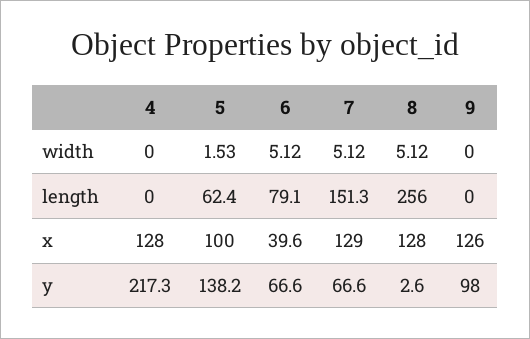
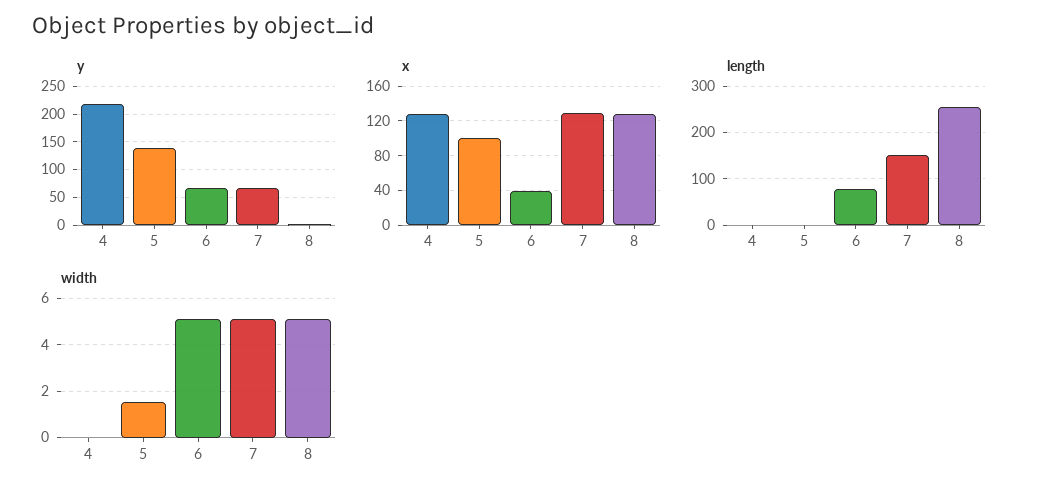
width, 9: 0 -> none
length, 5: 62.4 -> 0
length, 9: 0 -> none
x, 9: 126 -> none
y, 9: 98 -> none

